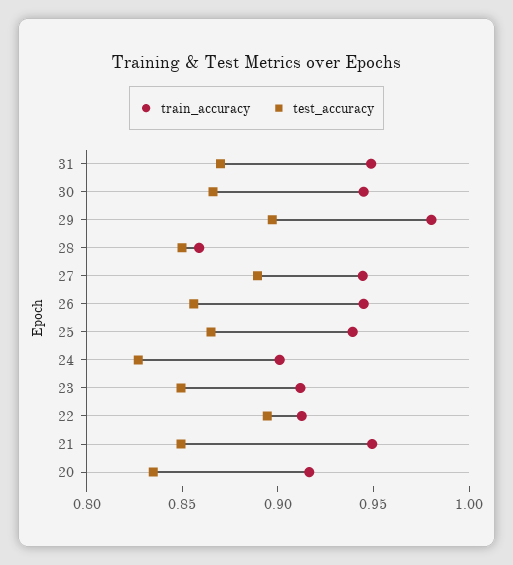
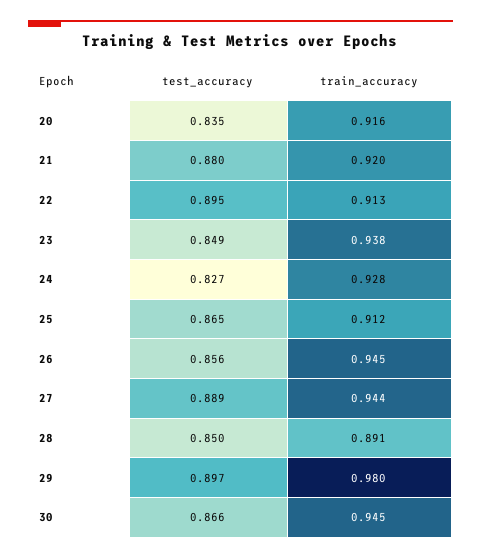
train_accuracy, 31: 0.95 -> none
test_accuracy, 31: 0.87 -> none
train_accuracy, 28: 0.86 -> 0.891
train_accuracy, 25: 0.94 -> 0.912
train_accuracy, 24: 0.9 -> 0.928
train_accuracy, 23: 0.91 -> 0.938
train_accuracy, 21: 0.95 -> 0.92
test_accuracy, 21: 0.85 -> 0.88

